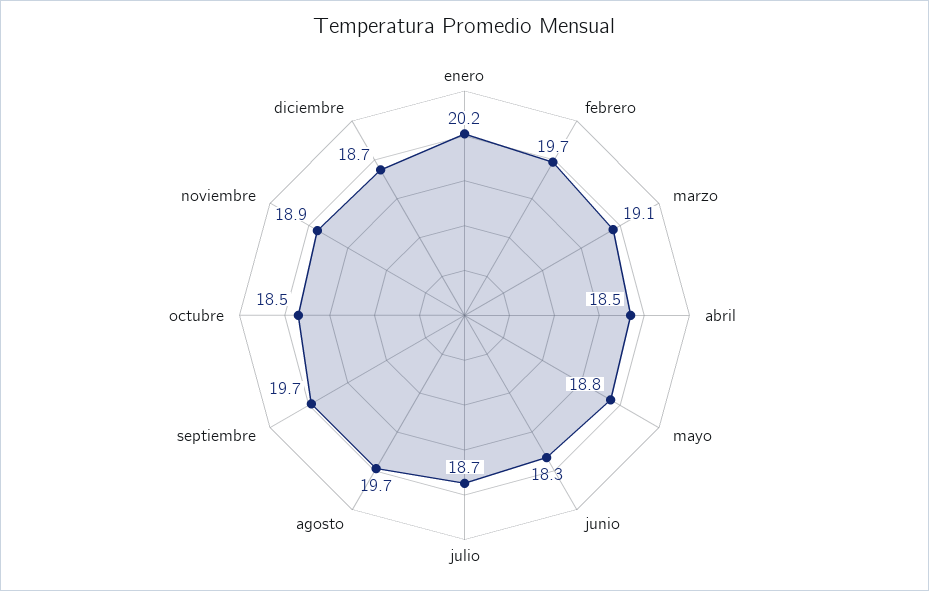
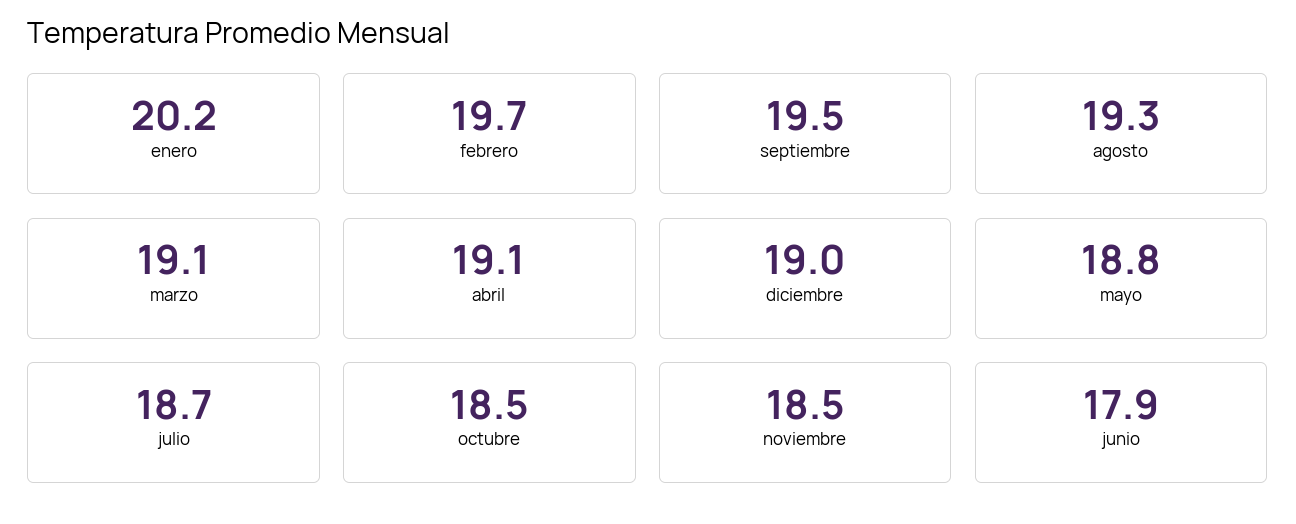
abril: 18.5 -> 19.1
junio: 18.3 -> 17.9
agosto: 19.7 -> 19.3
septiembre: 19.7 -> 19.5
noviembre: 18.9 -> 18.5
diciembre: 18.7 -> 19

